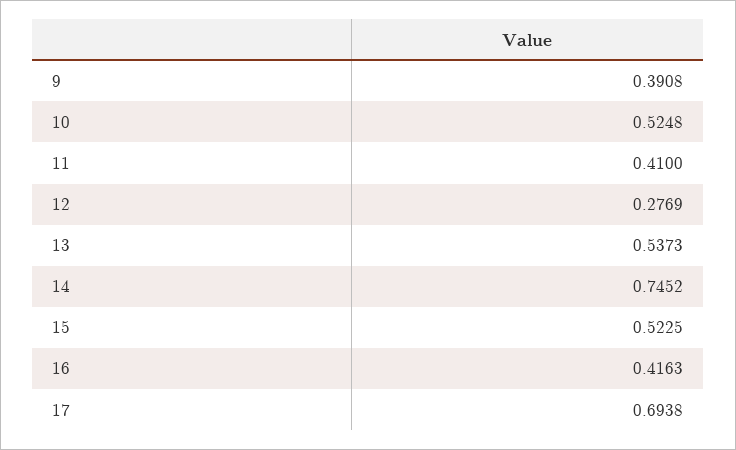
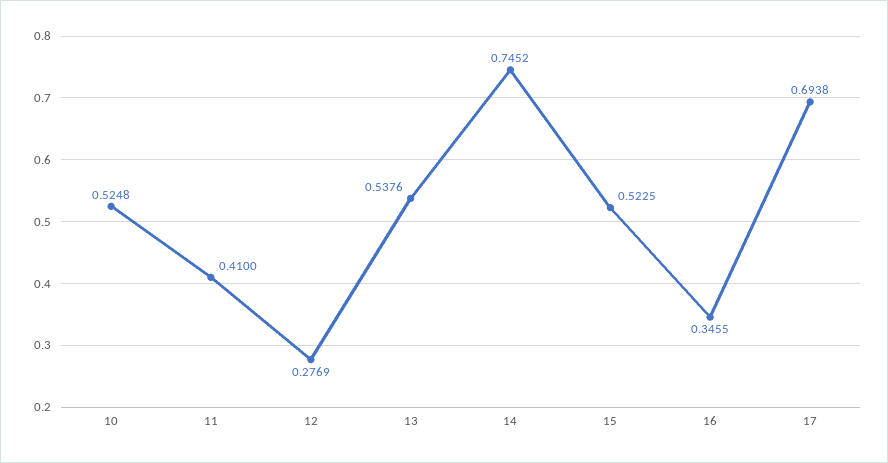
9: 0.3908 -> none
13: 0.5373 -> 0.5376
16: 0.4163 -> 0.3455

